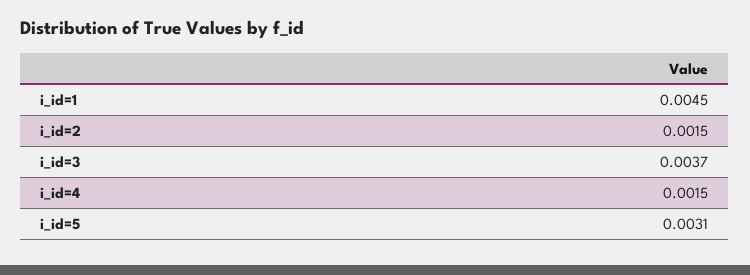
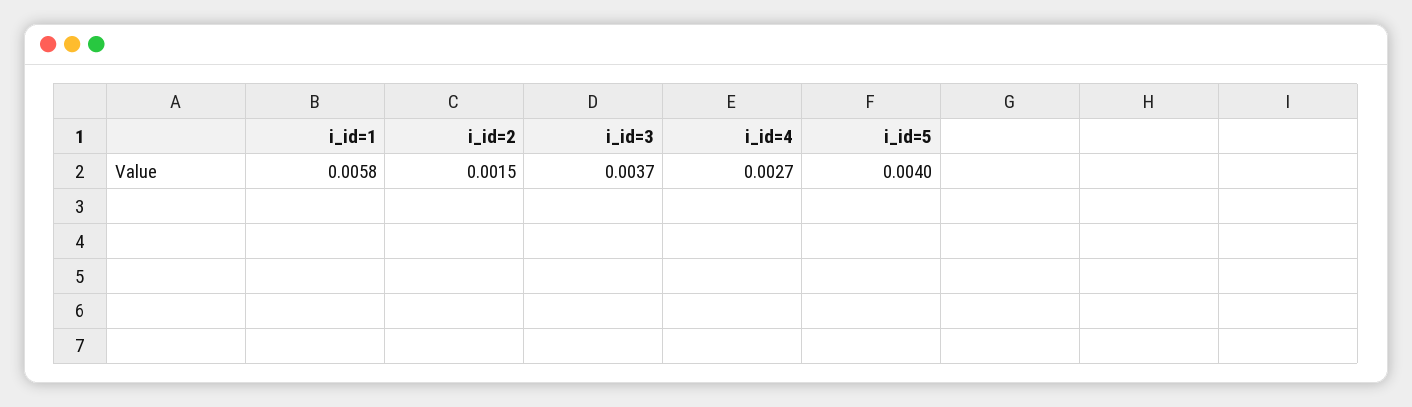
i_id=1: 0.0045 -> 0.0058
i_id=4: 0.0015 -> 0.0027
i_id=5: 0.0031 -> 0.004

